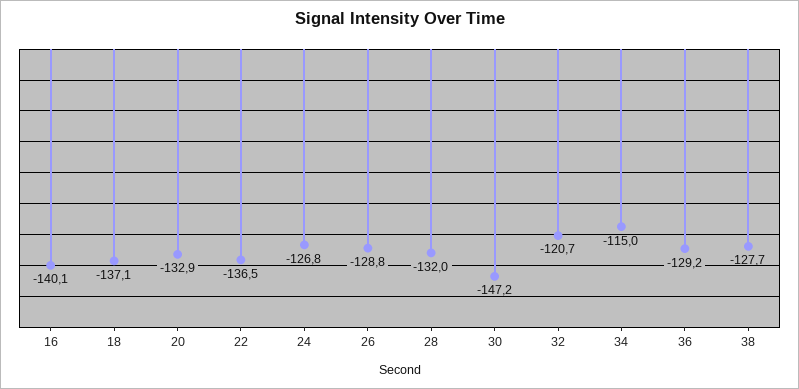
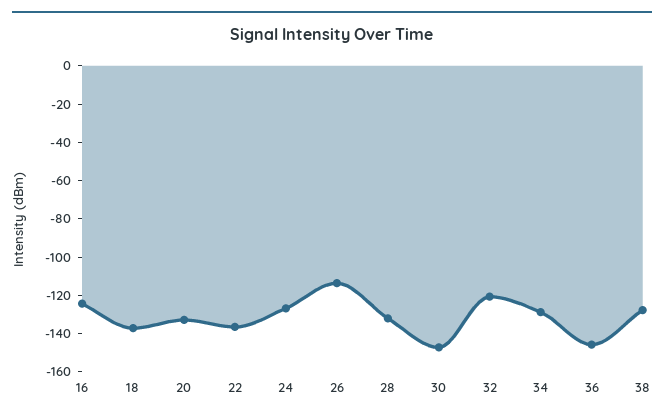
16: -140.1 -> -125
26: -128.8 -> -115
34: -115 -> -130
36: -129.2 -> -145

